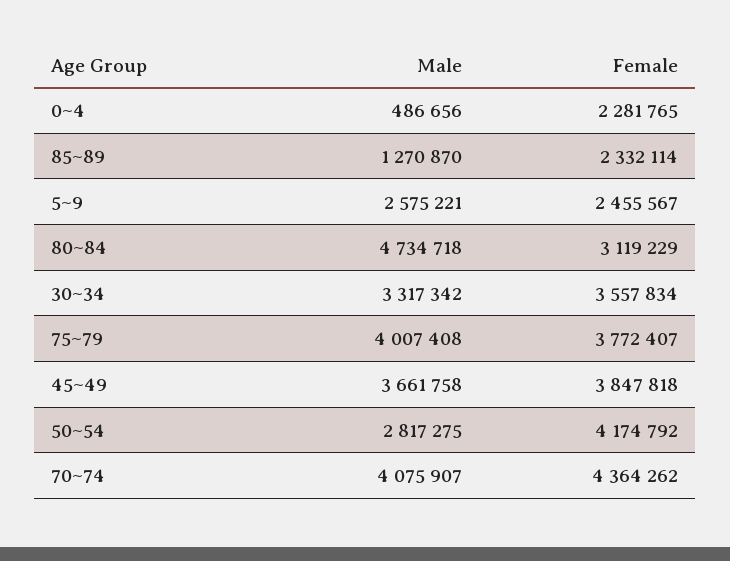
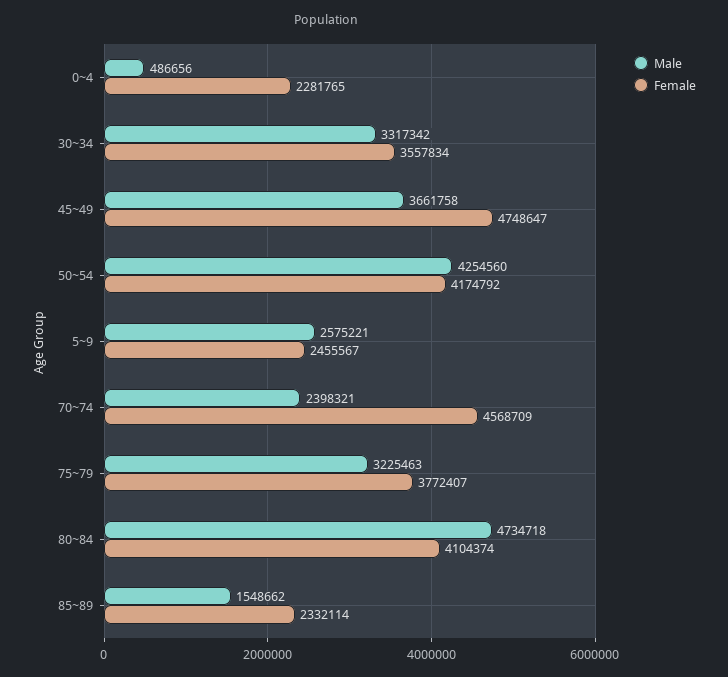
Male, 85~89: 1270870 -> 1548662
Female, 80~84: 3119229 -> 4104374
Male, 75~79: 4007408 -> 3225463
Female, 45~49: 3847818 -> 4748647
Male, 50~54: 2817275 -> 4254560
Male, 70~74: 4075907 -> 2398321
Female, 70~74: 4364262 -> 4568709

